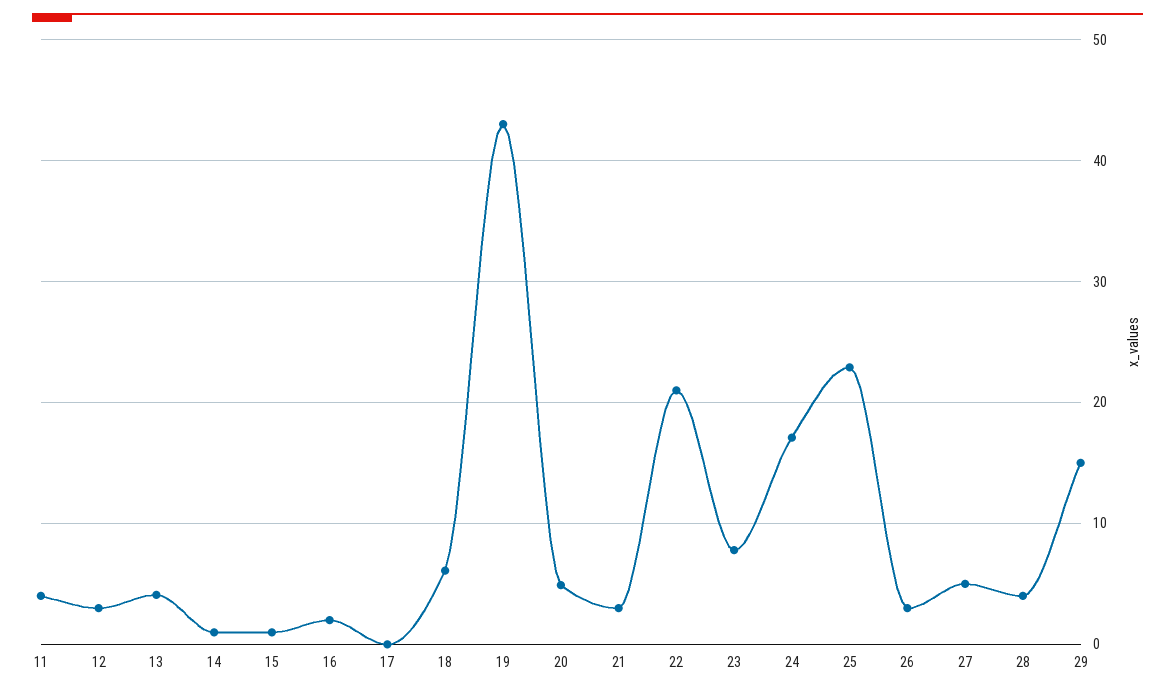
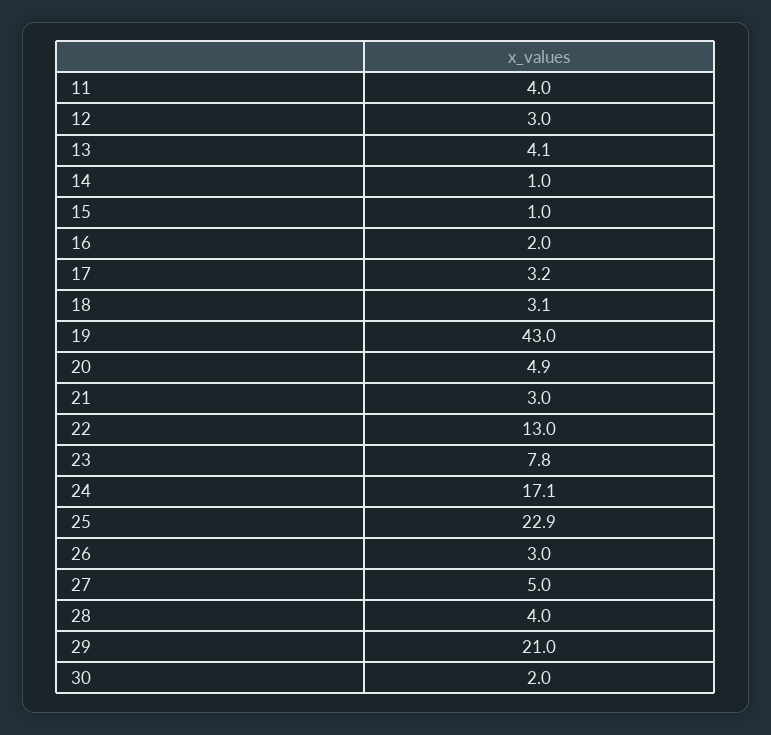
17: 0 -> 3.2
18: 6 -> 3.1
22: 21 -> 13
29: 15 -> 21
30: none -> 2

